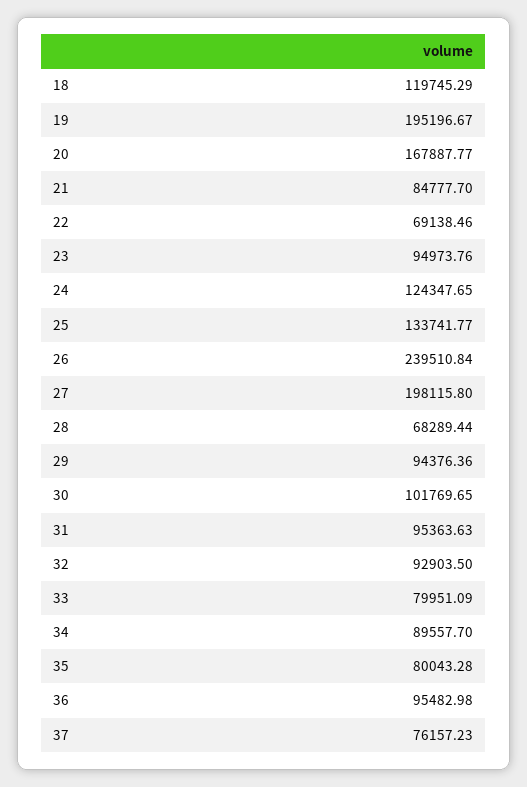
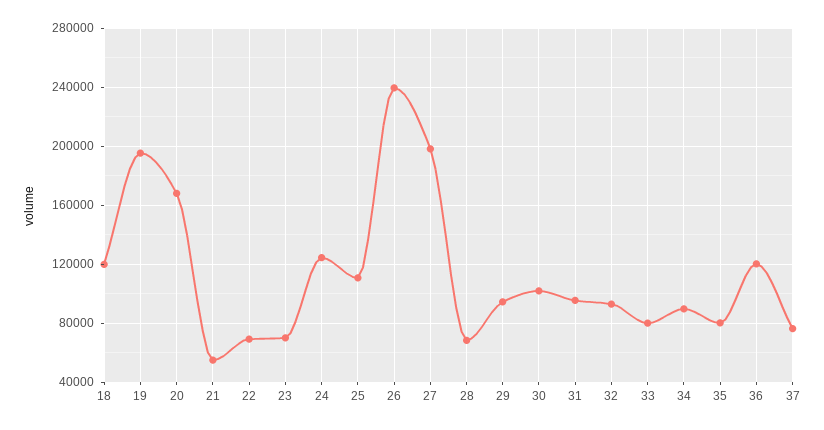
21: 84777.7 -> 55000
23: 94973.76 -> 70000
25: 133741.77 -> 110000
36: 95482.98 -> 120000

